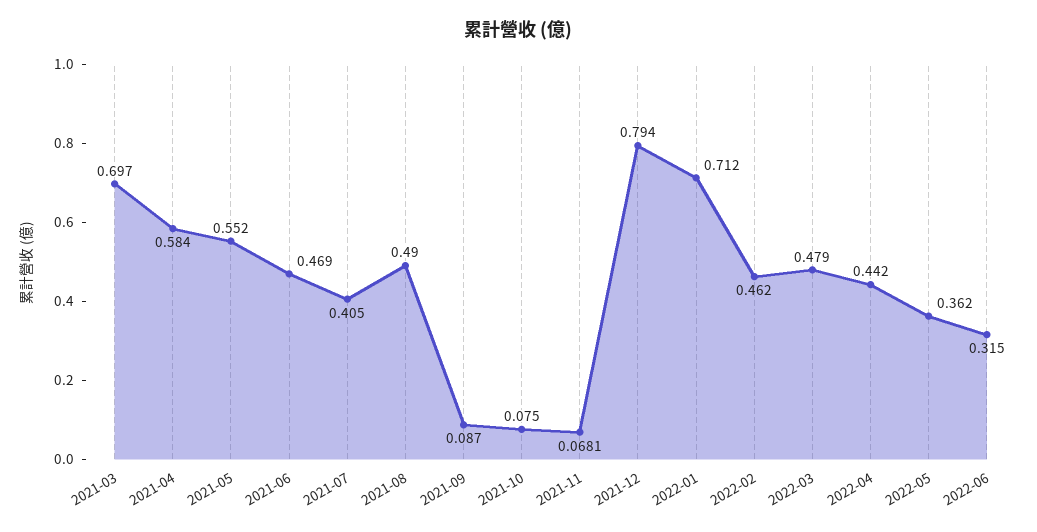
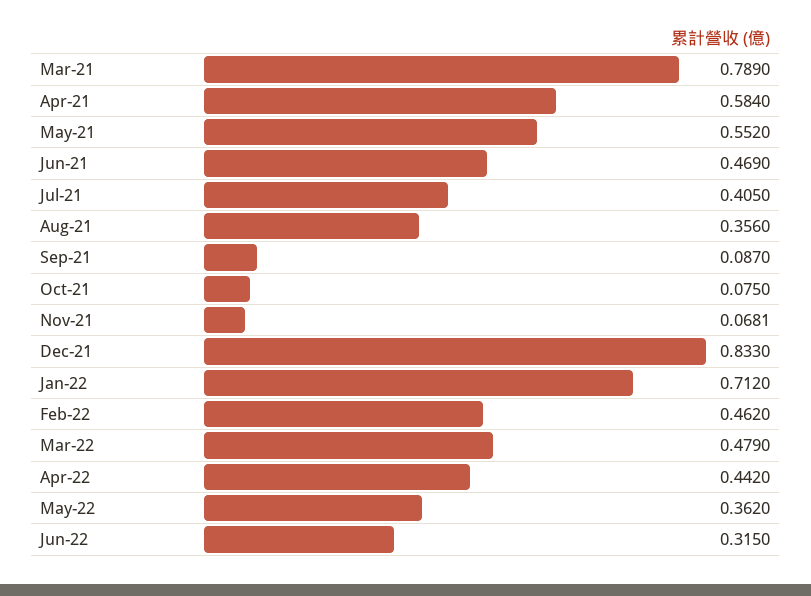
2021-03: 0.697 -> 0.789
2021-08: 0.49 -> 0.356
2021-12: 0.794 -> 0.833

